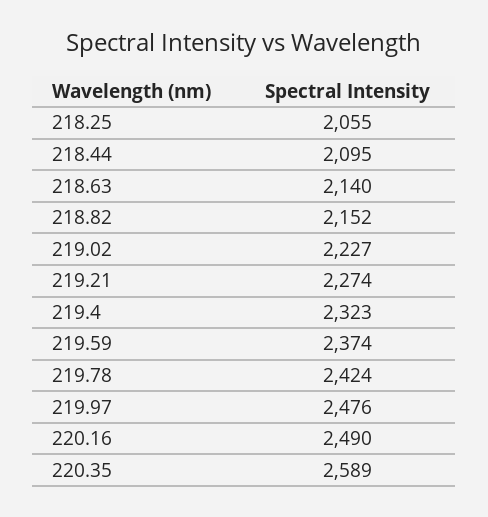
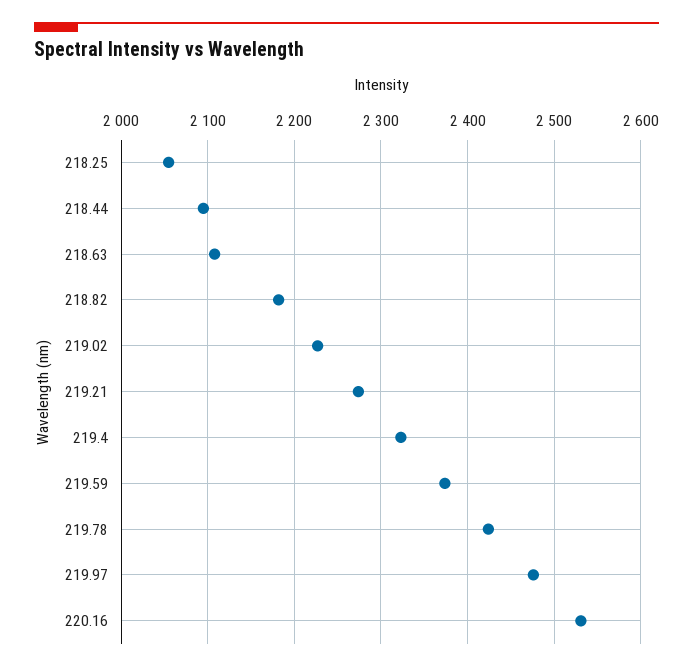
218.63: 2140 -> 2110
218.82: 2152 -> 2180
220.16: 2490 -> 2530
220.35: 2589 -> none

